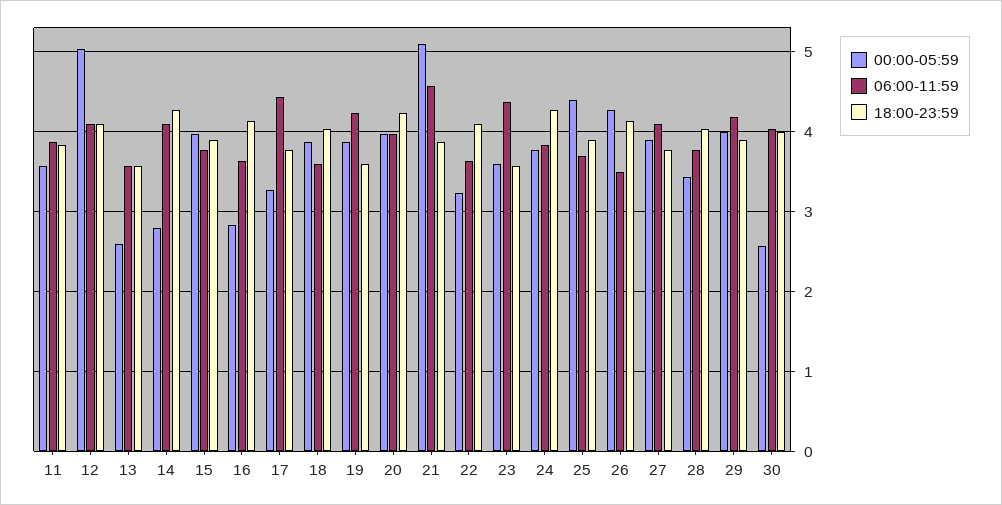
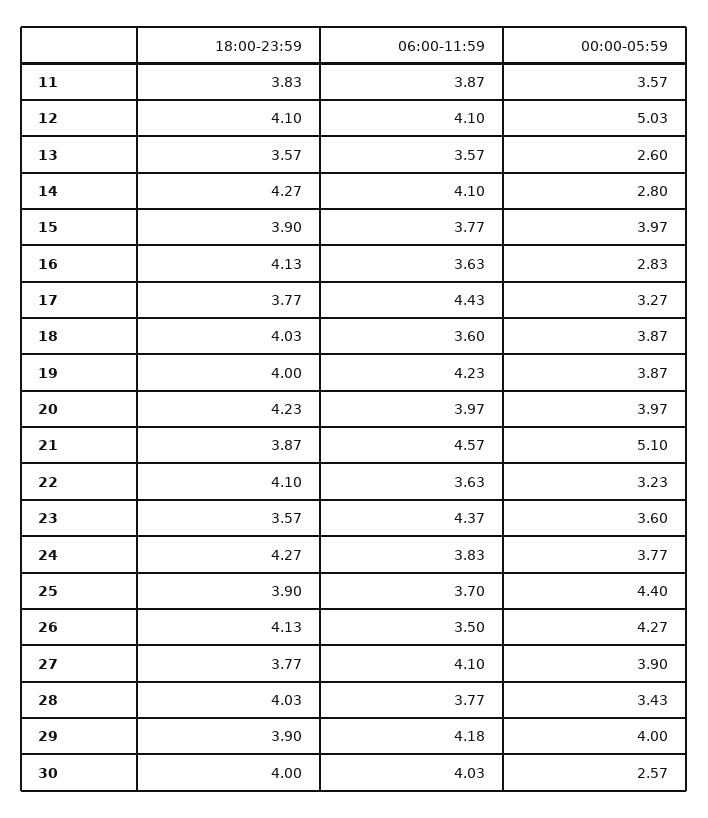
18:00-23:59, 19: 3.6 -> 4

